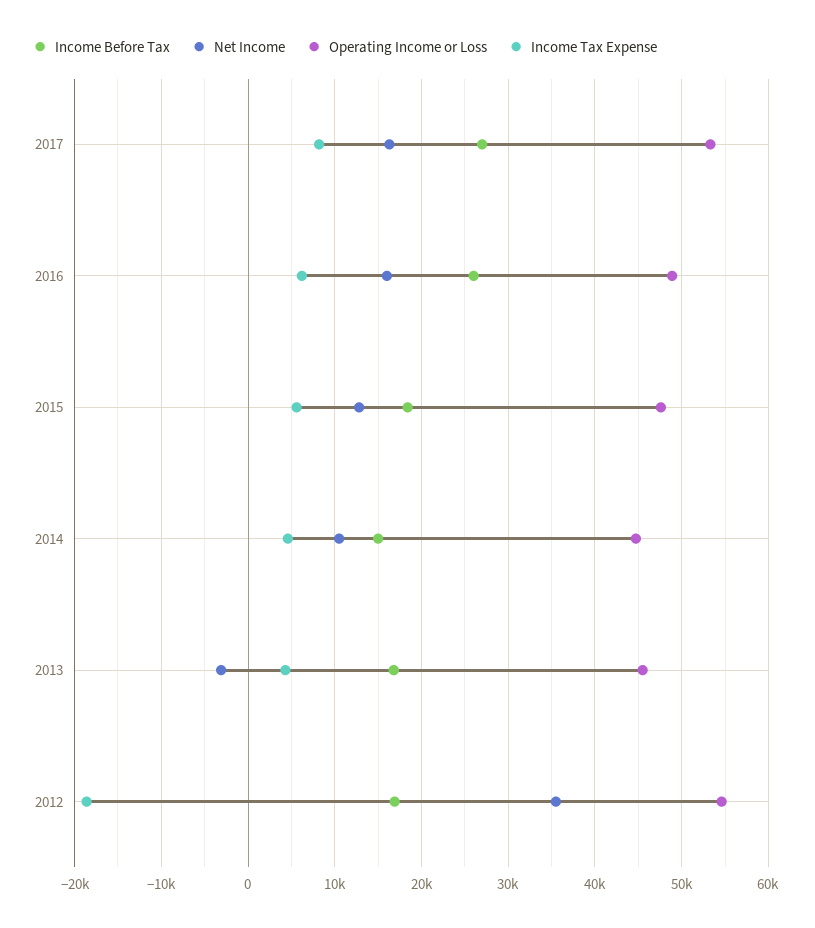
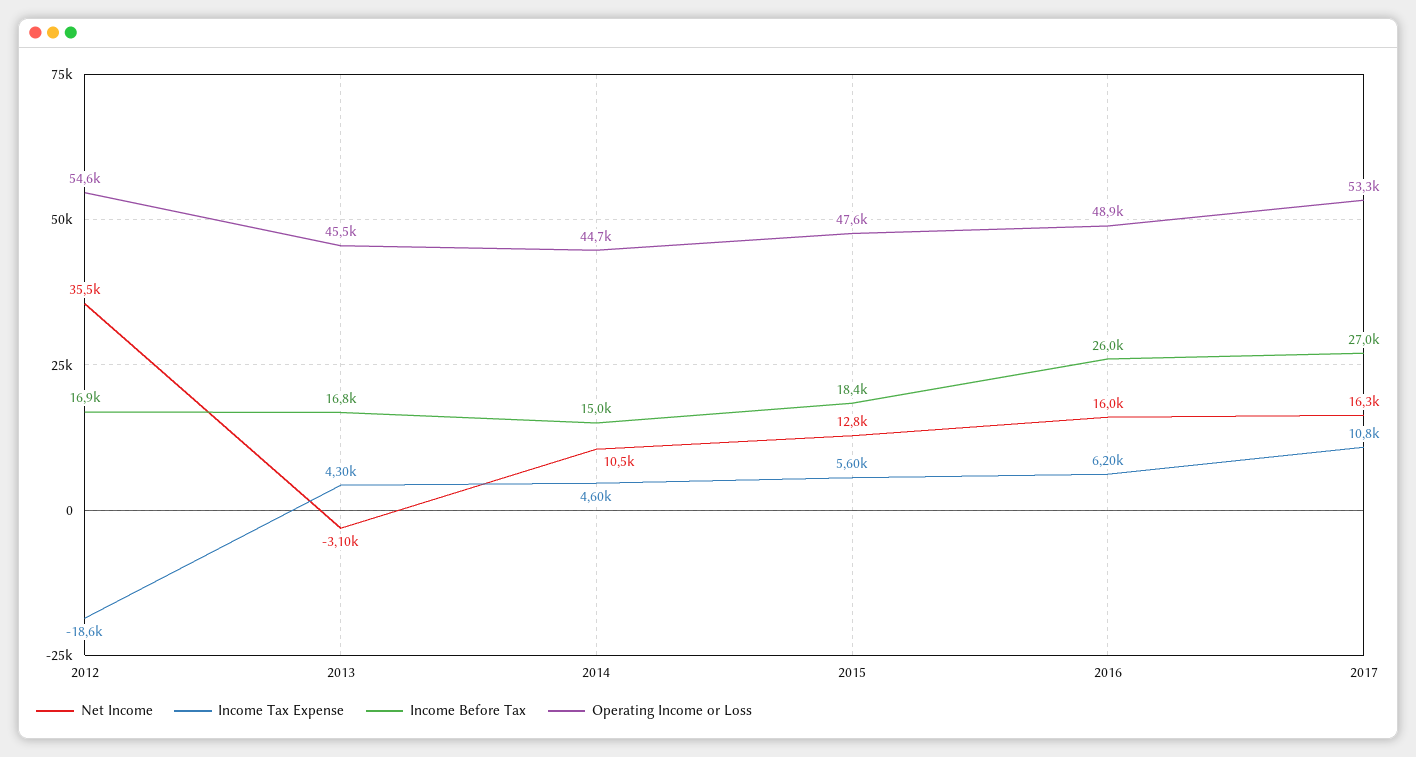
Income Tax Expense, 2017: 8000 -> 10800

